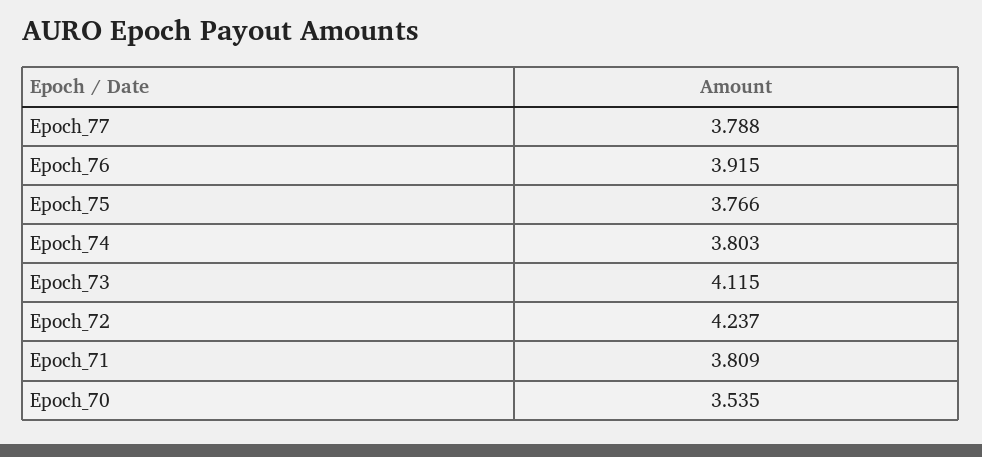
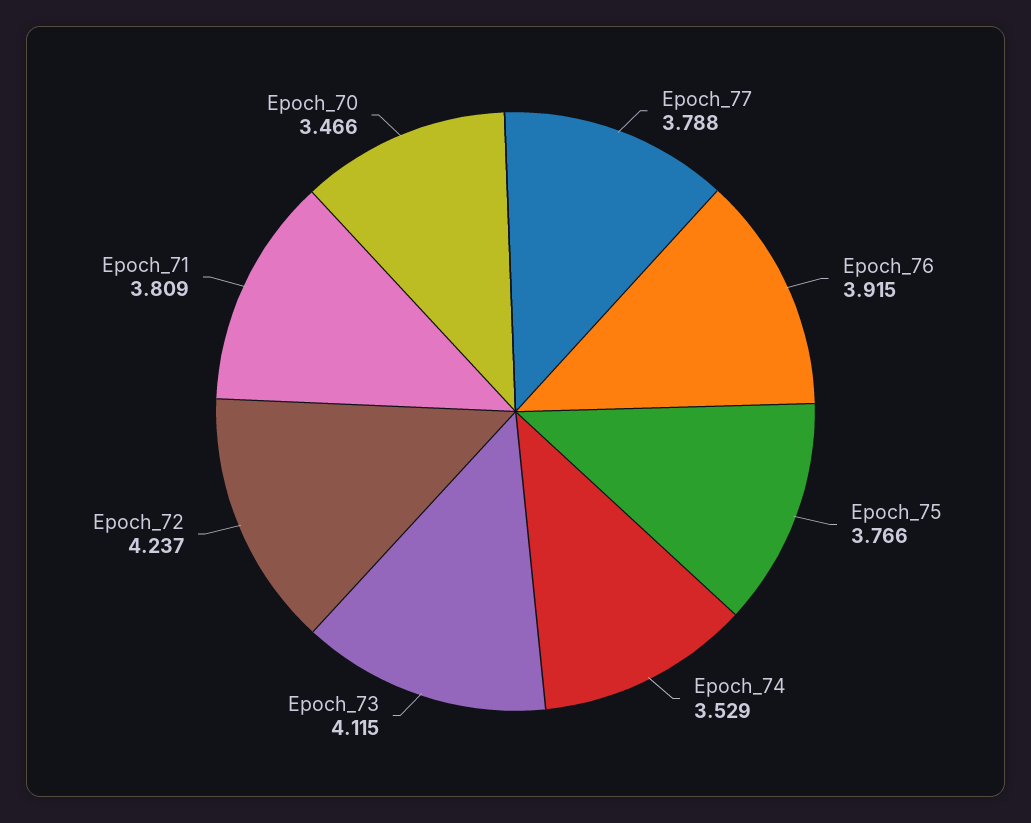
Epoch_74: 3.803 -> 3.529
Epoch_70: 3.535 -> 3.466

